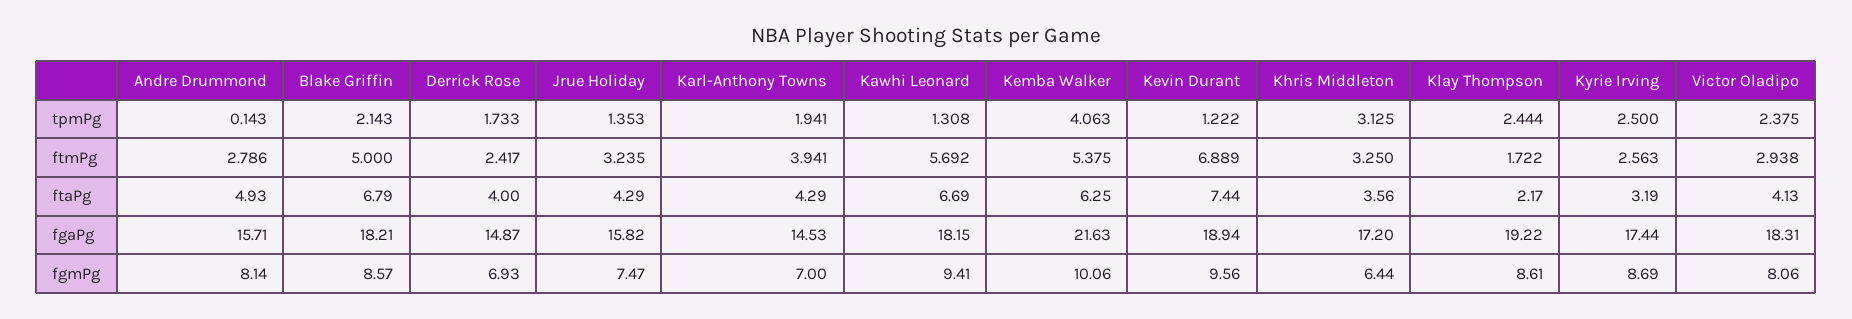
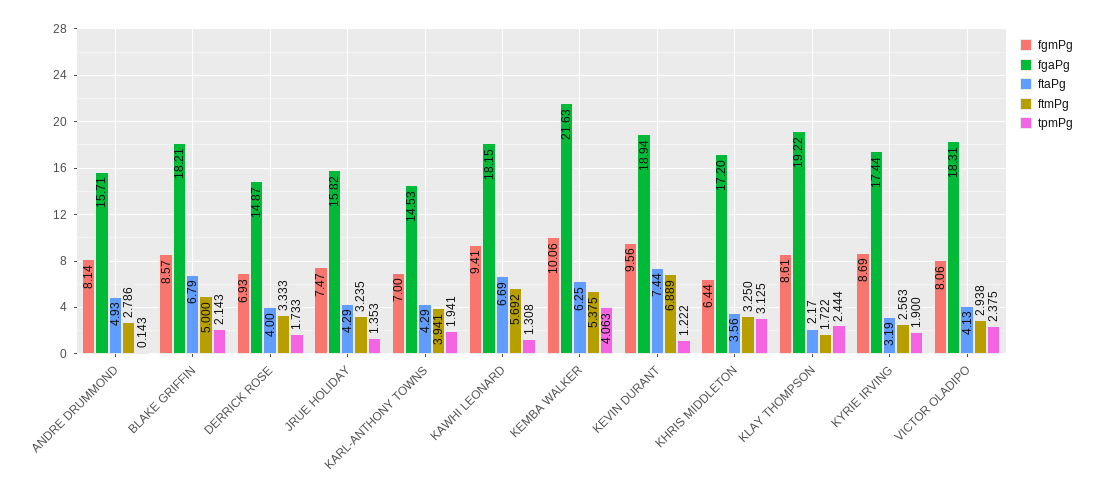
tpmPg, Kyrie Irving: 2.5 -> 1.9
ftmPg, Derrick Rose: 2.417 -> 3.333

